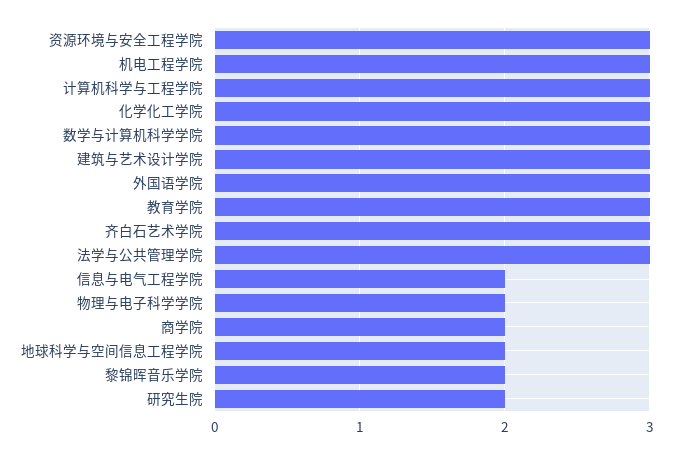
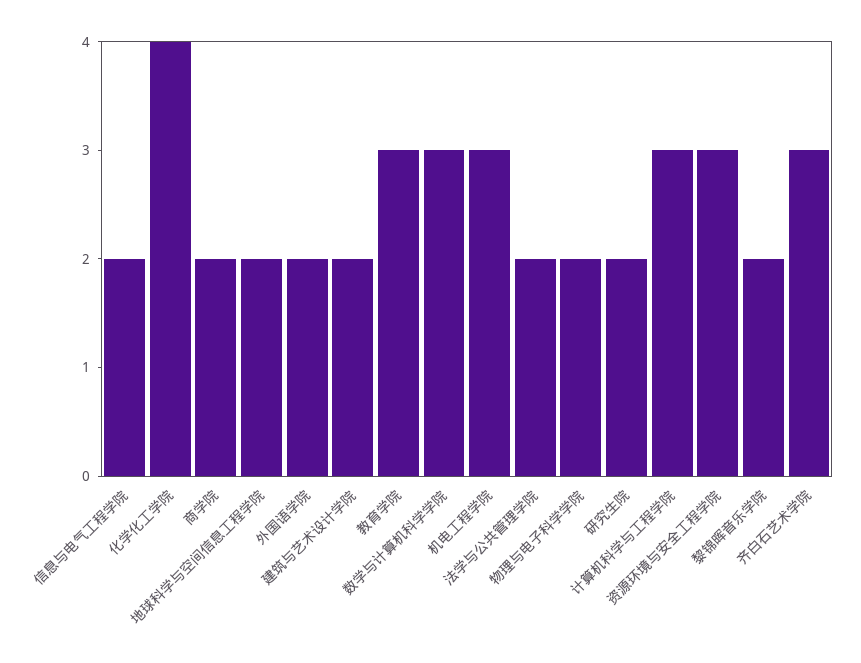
化学化工学院: 3 -> 4
建筑与艺术设计学院: 3 -> 2
外国语学院: 3 -> 2
法学与公共管理学院: 3 -> 2

